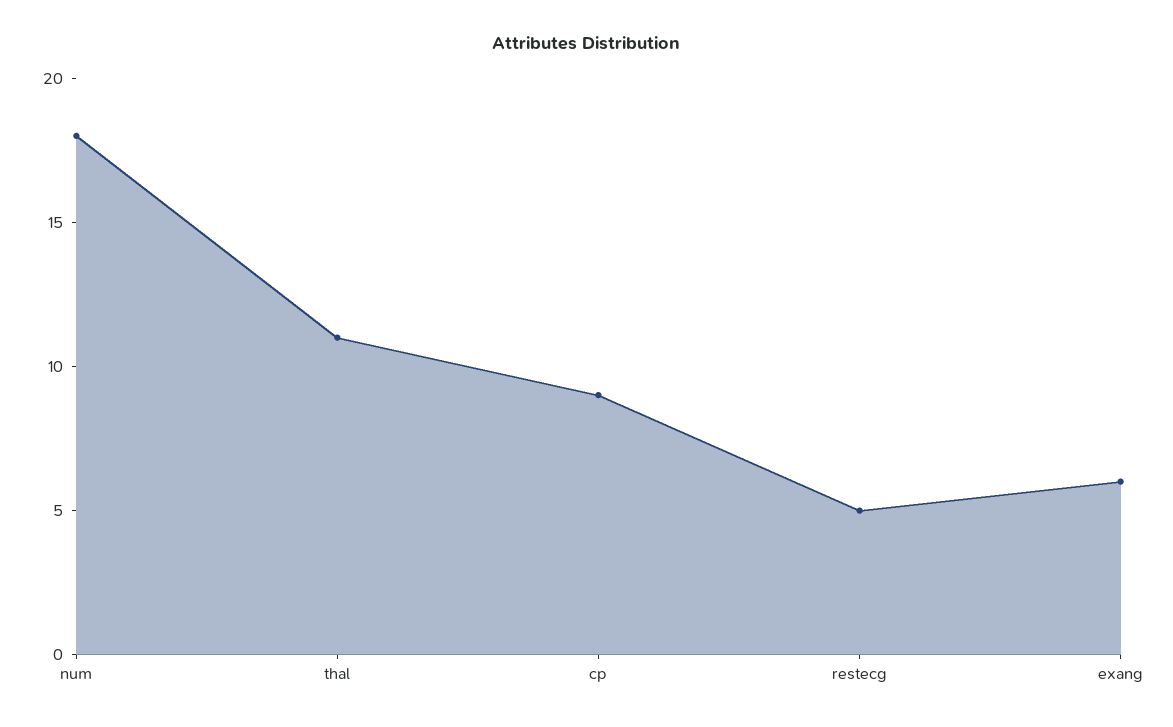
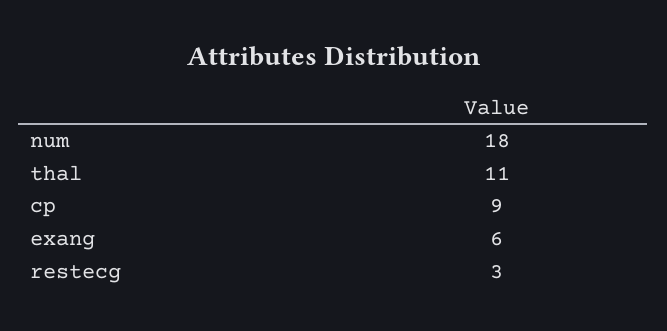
restecg: 5 -> 3

